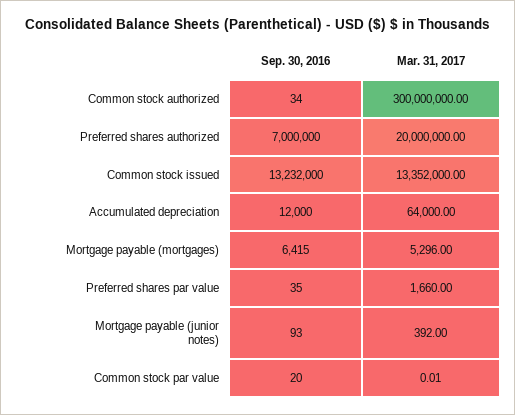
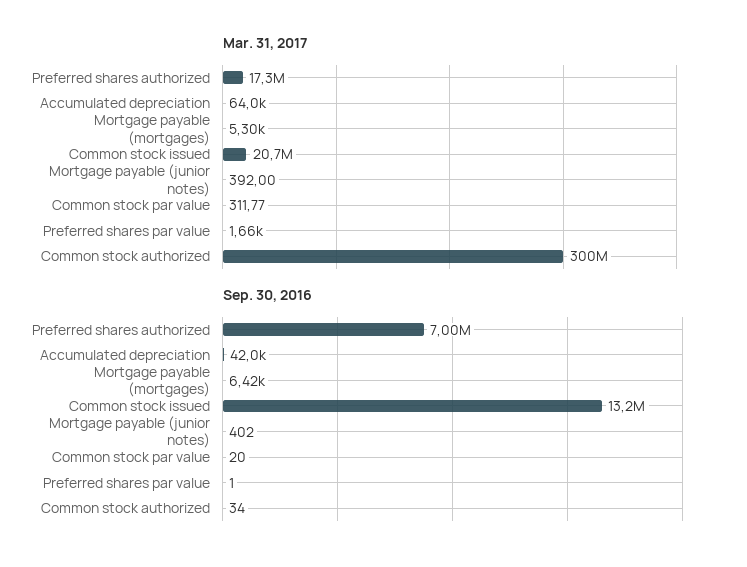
Mar. 31, 2017, Preferred shares authorized: 20000000 -> 17300000
Mar. 31, 2017, Common stock issued: 13352000 -> 20700000
Sep. 30, 2016, Accumulated depreciation: 12000 -> 42000
Sep. 30, 2016, Preferred shares par value: 35 -> 1
Sep. 30, 2016, Mortgage payable (junior notes): 93 -> 402
Mar. 31, 2017, Common stock par value: 0.01 -> 311.77

